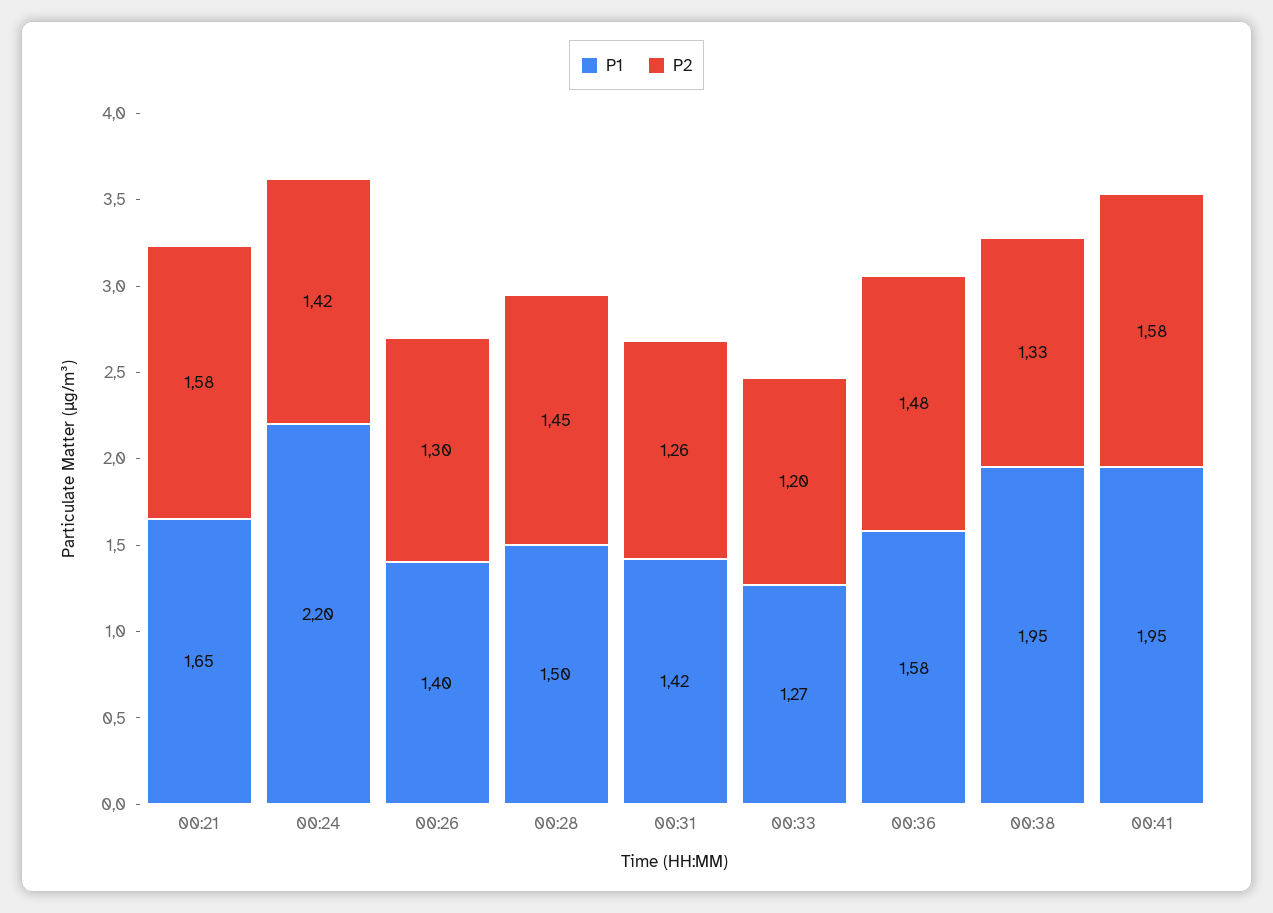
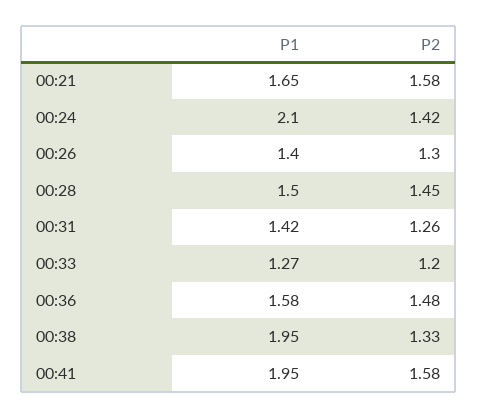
P1, 00:24: 2.2 -> 2.1

